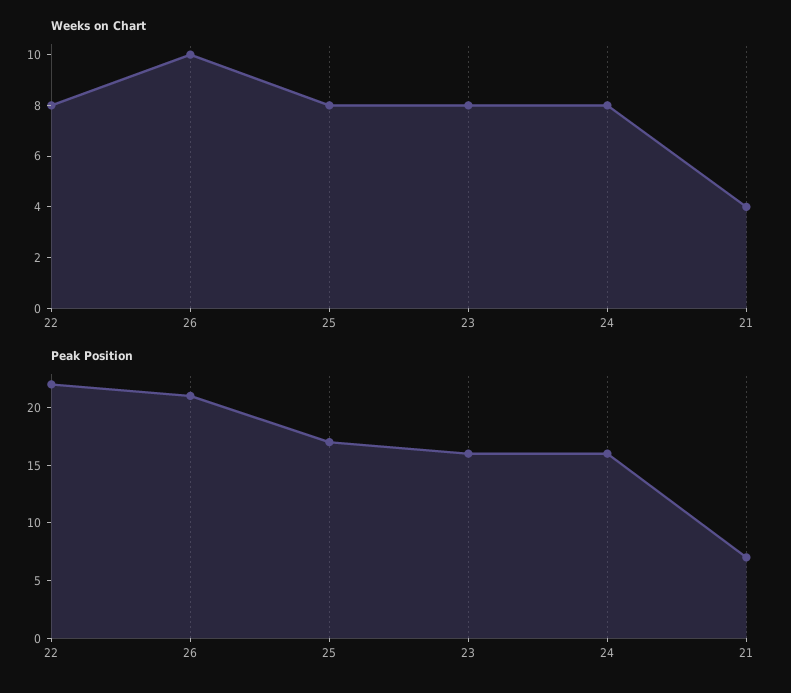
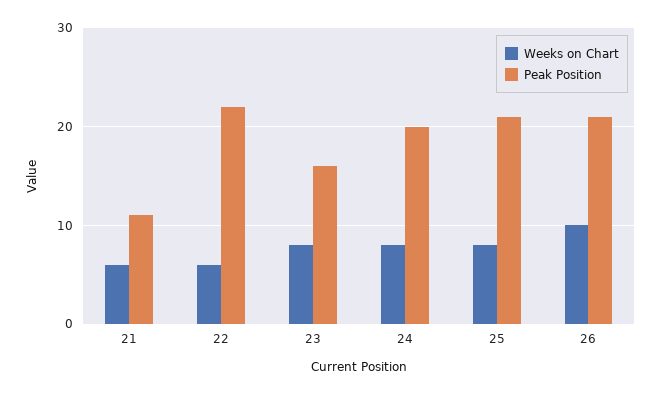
Weeks on Chart, 22: 8 -> 6
Weeks on Chart, 21: 4 -> 6
Peak Position, 25: 17 -> 21
Peak Position, 24: 16 -> 20
Peak Position, 21: 7 -> 11

